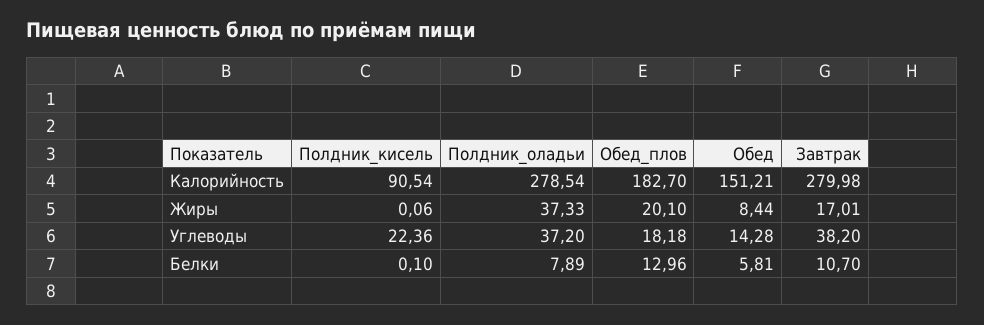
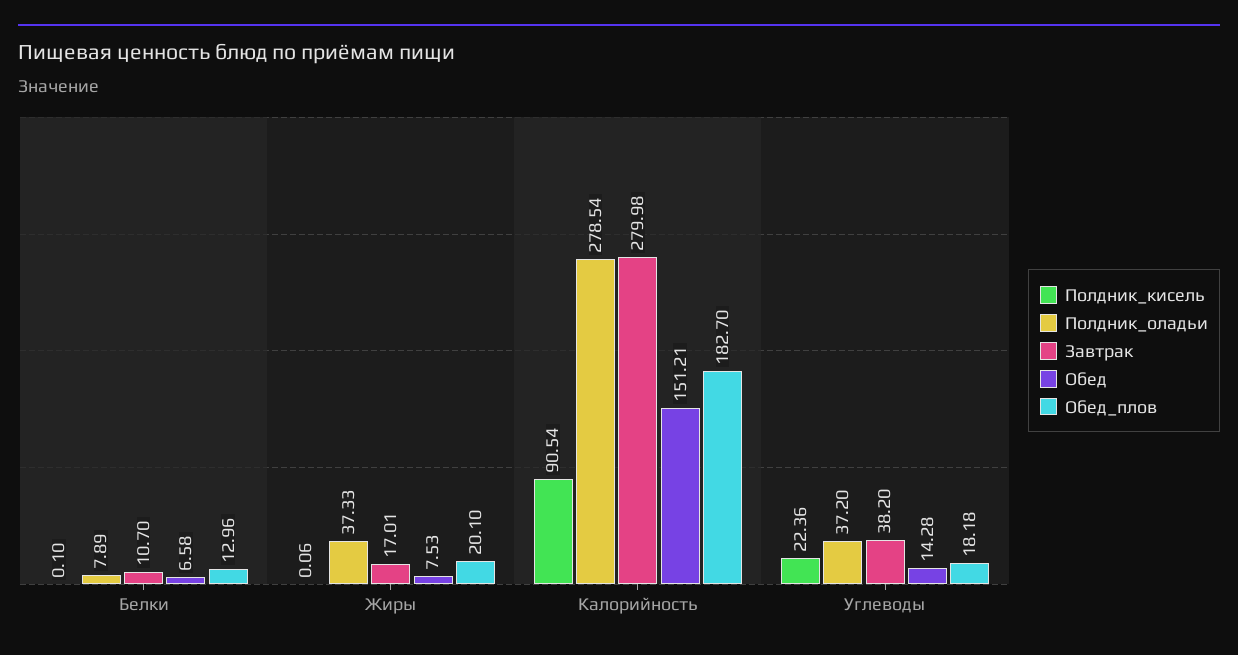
Обед, Жиры: 8.44 -> 7.53
Обед, Белки: 5.81 -> 6.58

